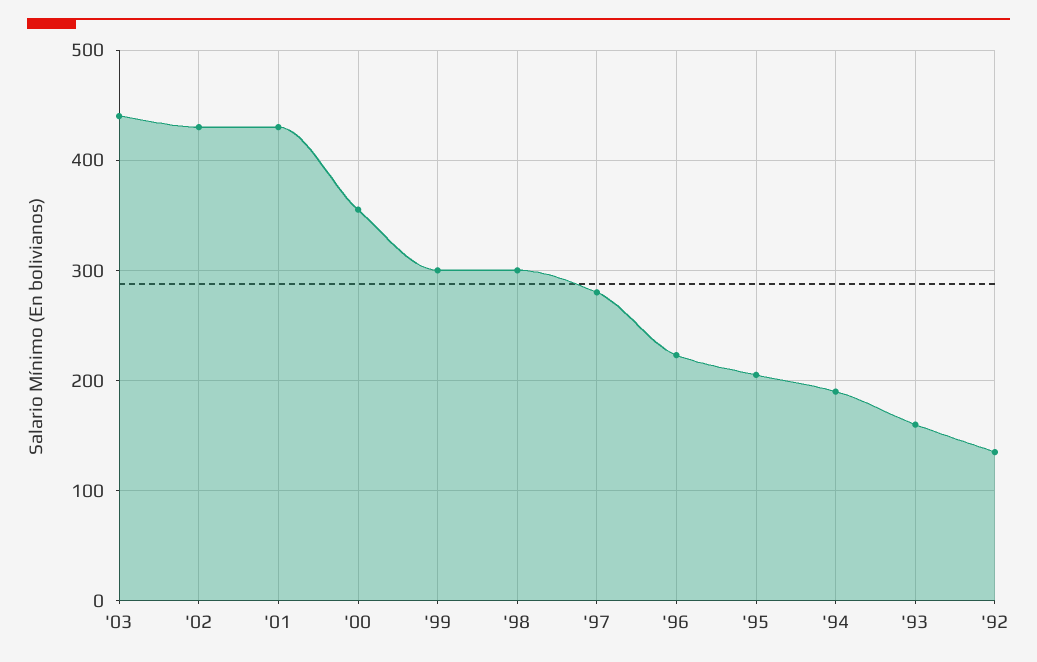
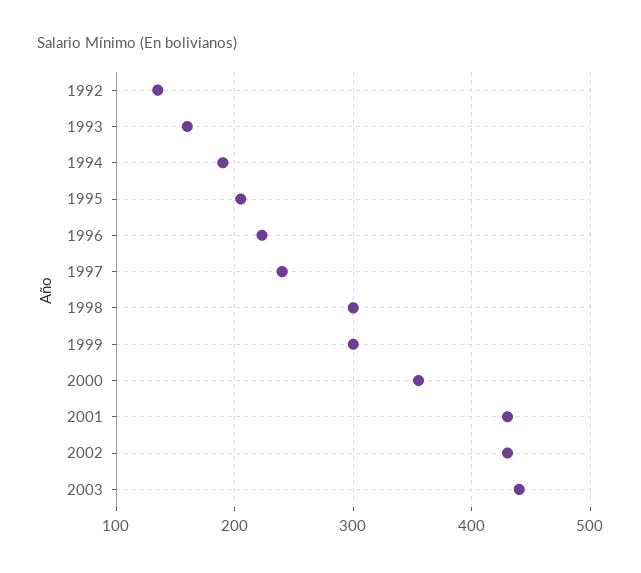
'97: 280 -> 240

